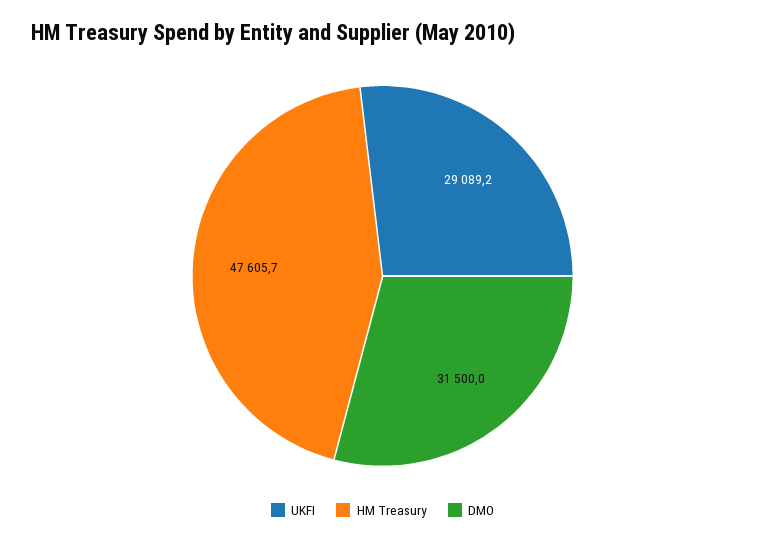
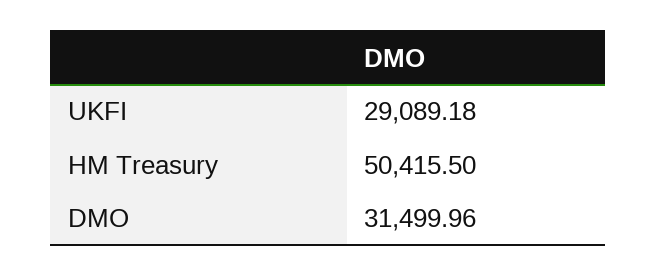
HM Treasury: 47605.7 -> 50415.5

